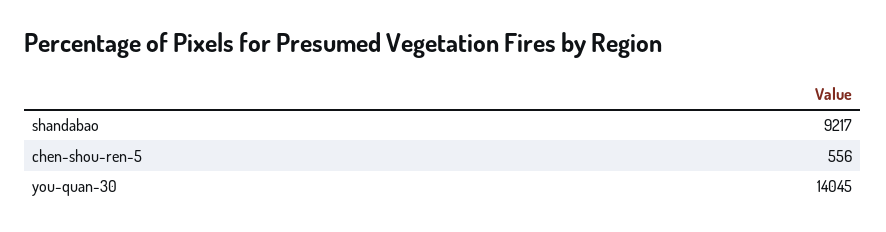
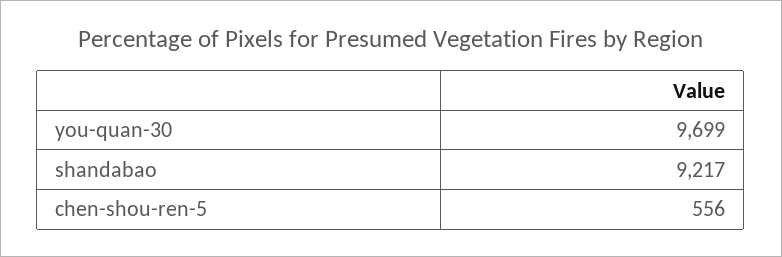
you-quan-30: 14045 -> 9699

